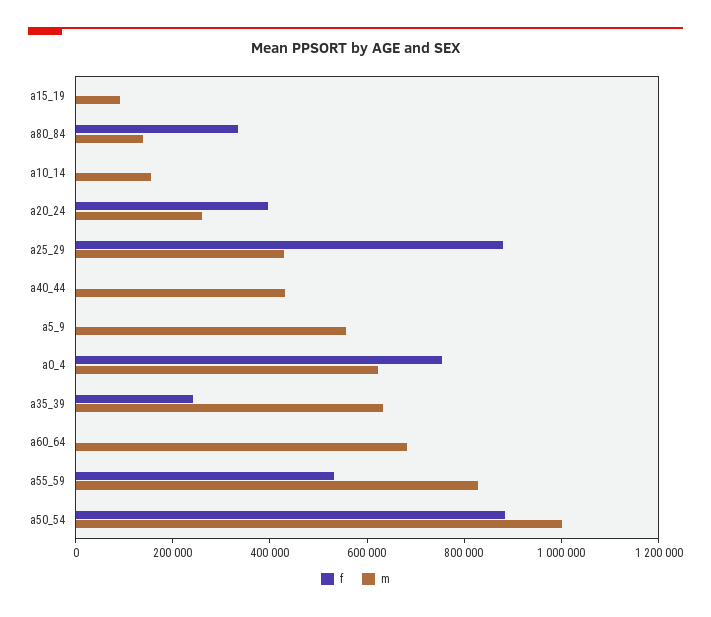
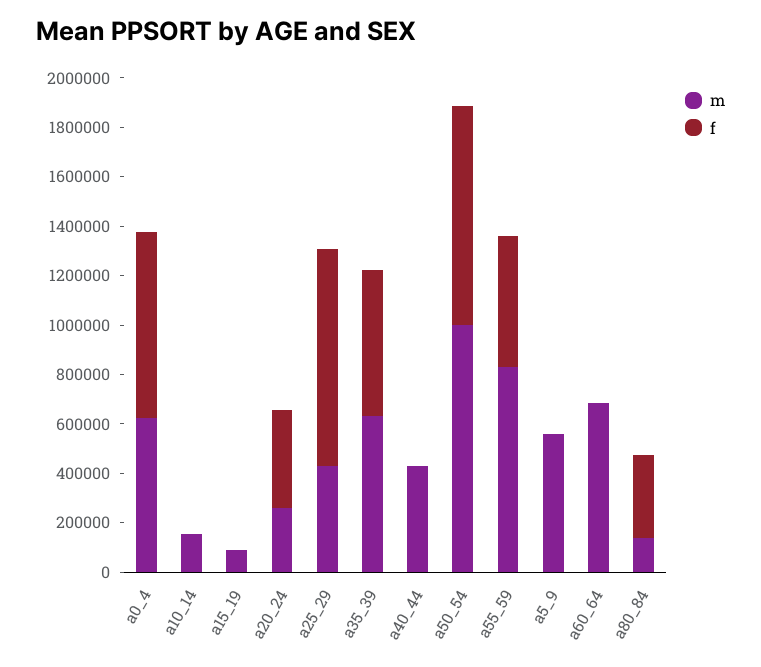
f, a35_39: 250000 -> 600000

